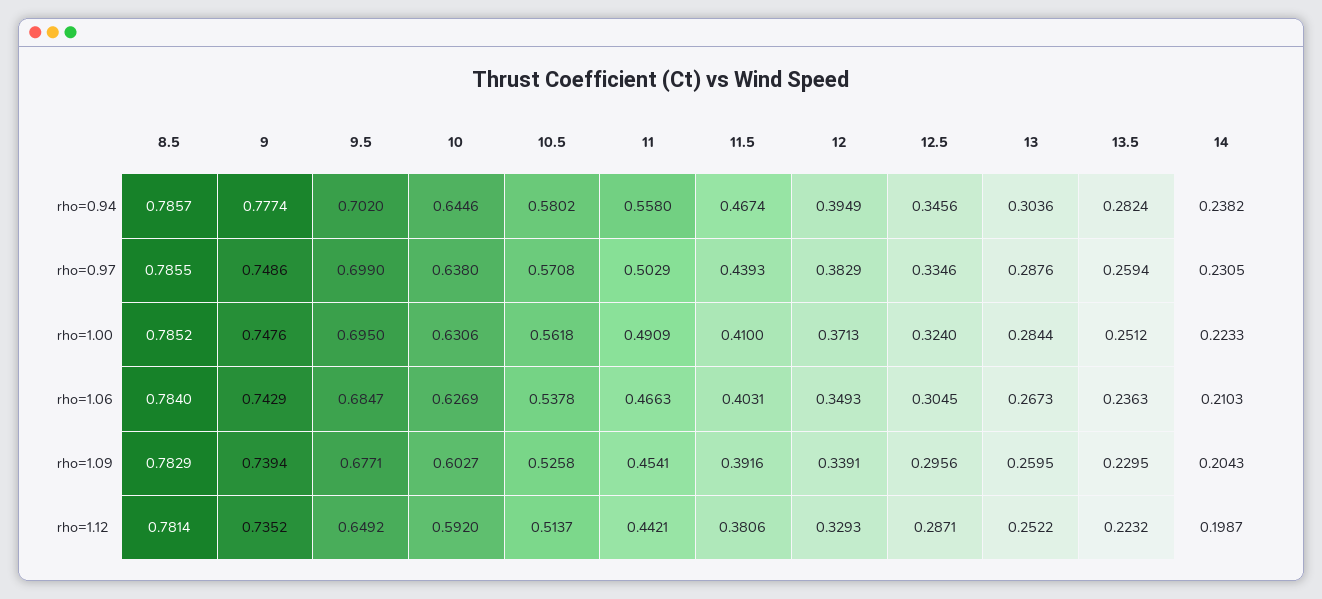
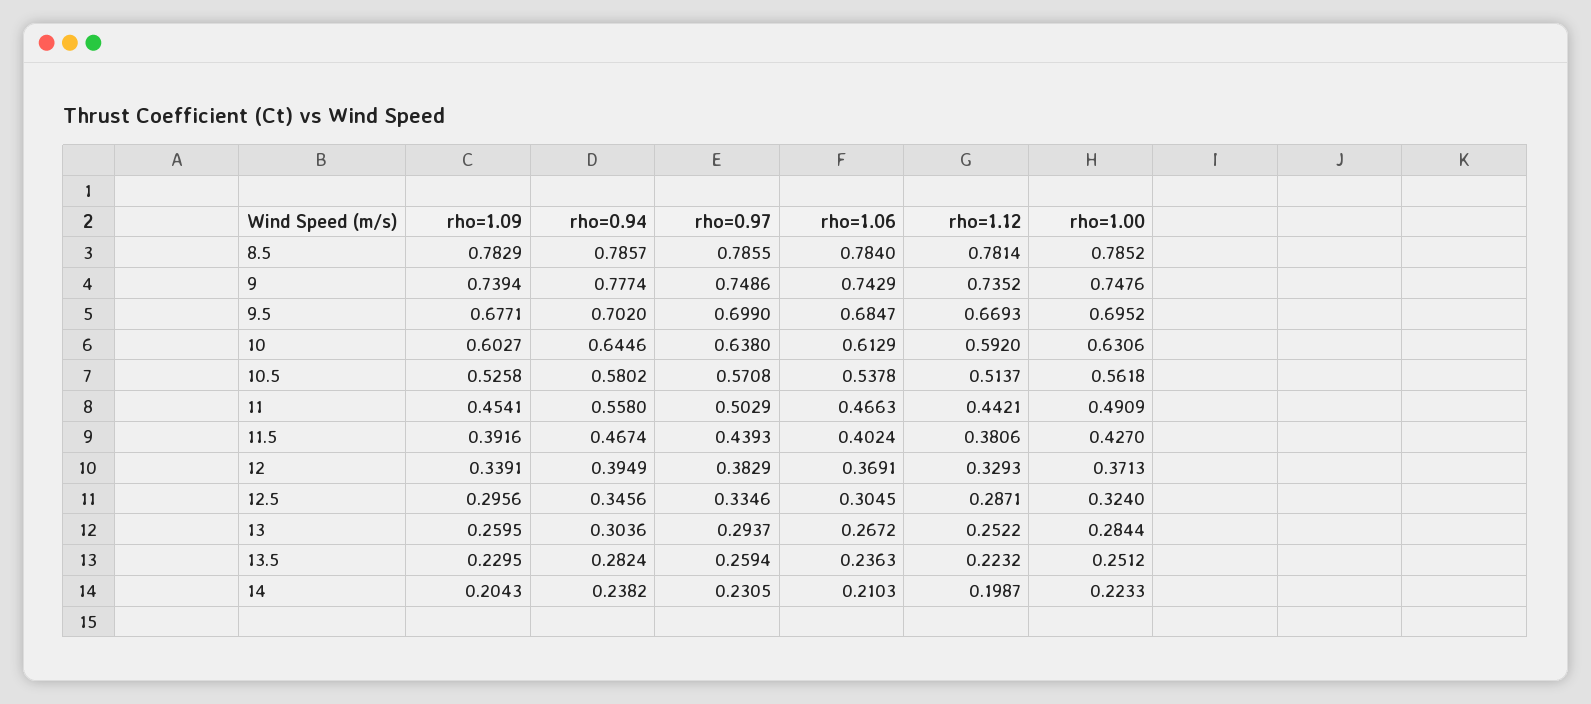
13, rho=0.97: 0.2876 -> 0.2937
9.5, rho=1.00: 0.695 -> 0.6952
11.5, rho=1.00: 0.41 -> 0.427
10, rho=1.06: 0.6269 -> 0.6129
11.5, rho=1.06: 0.4031 -> 0.4024
12, rho=1.06: 0.3493 -> 0.3691
13, rho=1.06: 0.2673 -> 0.2672
9.5, rho=1.12: 0.6492 -> 0.6693

